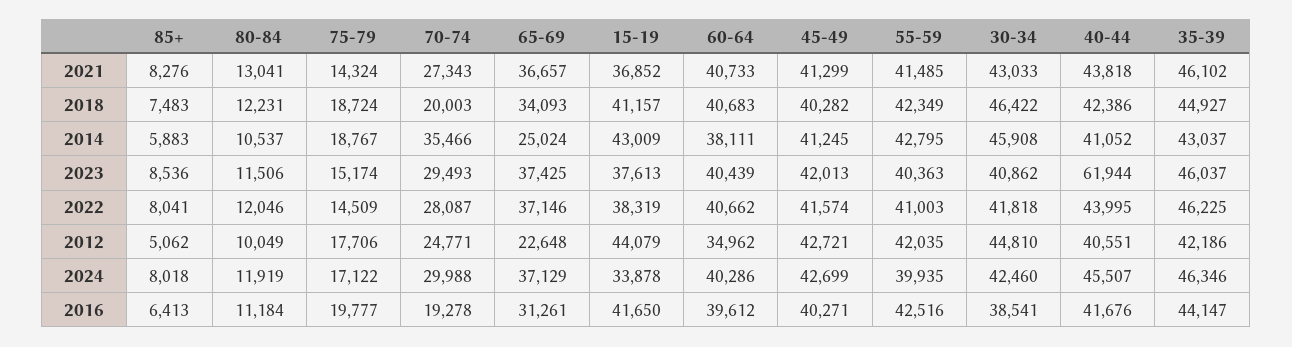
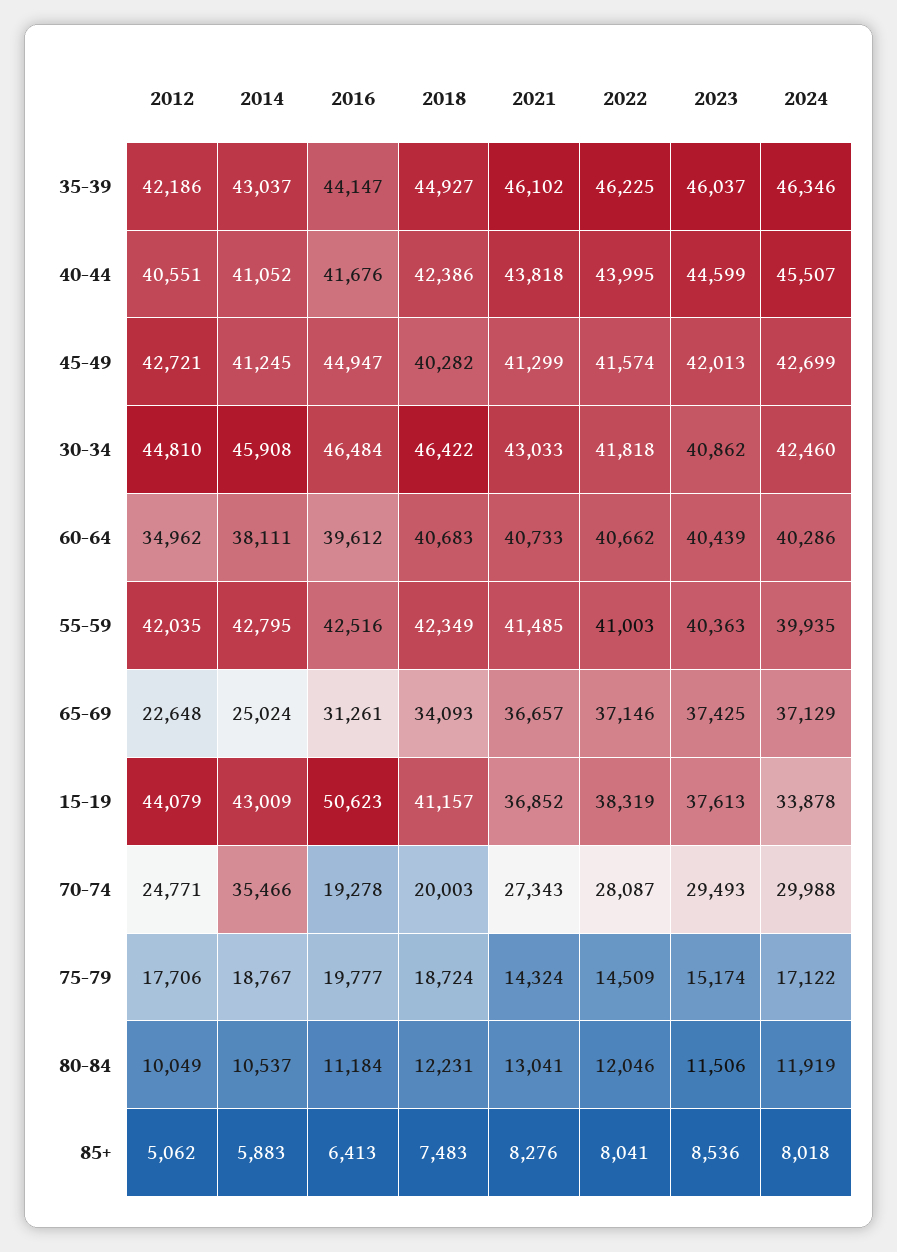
40-44, 2023: 61944 -> 44599
15-19, 2016: 41650 -> 50623
45-49, 2016: 40271 -> 44947
30-34, 2016: 38541 -> 46484

